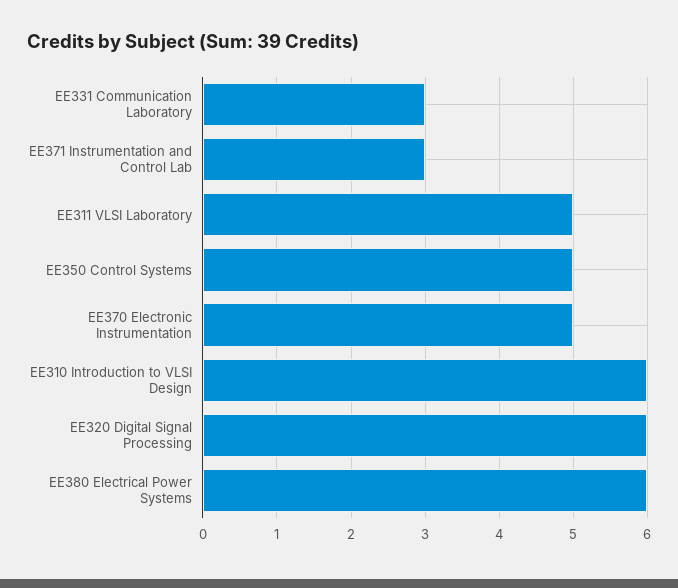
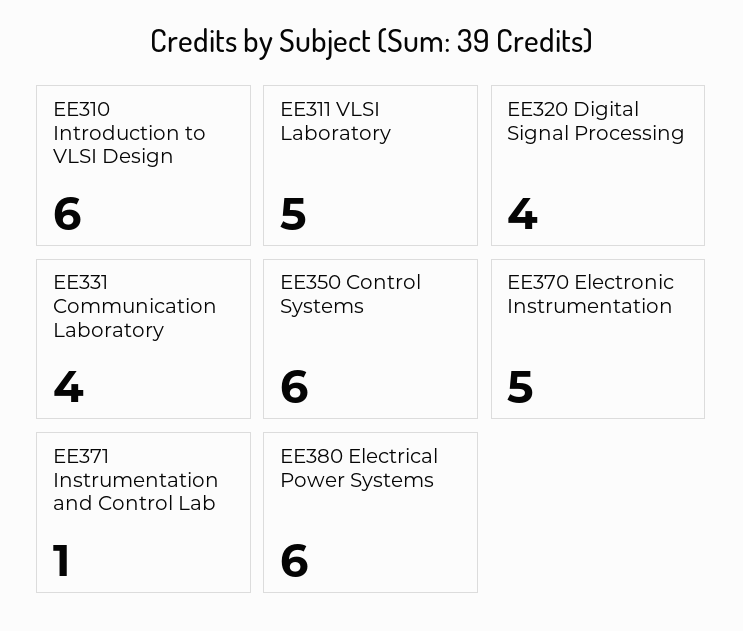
EE331 Communication Laboratory: 3 -> 4
EE371 Instrumentation and Control Lab: 3 -> 1
EE350 Control Systems: 5 -> 6
EE320 Digital Signal Processing: 6 -> 4

